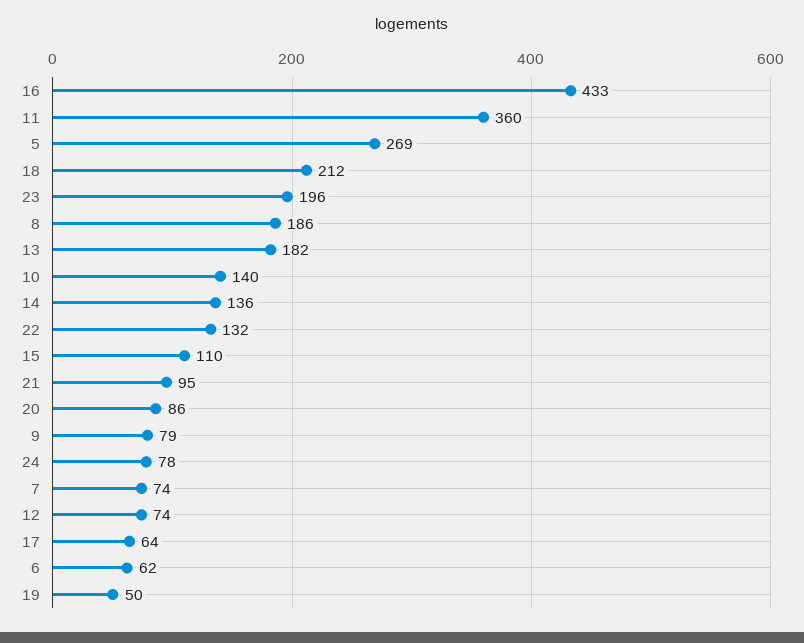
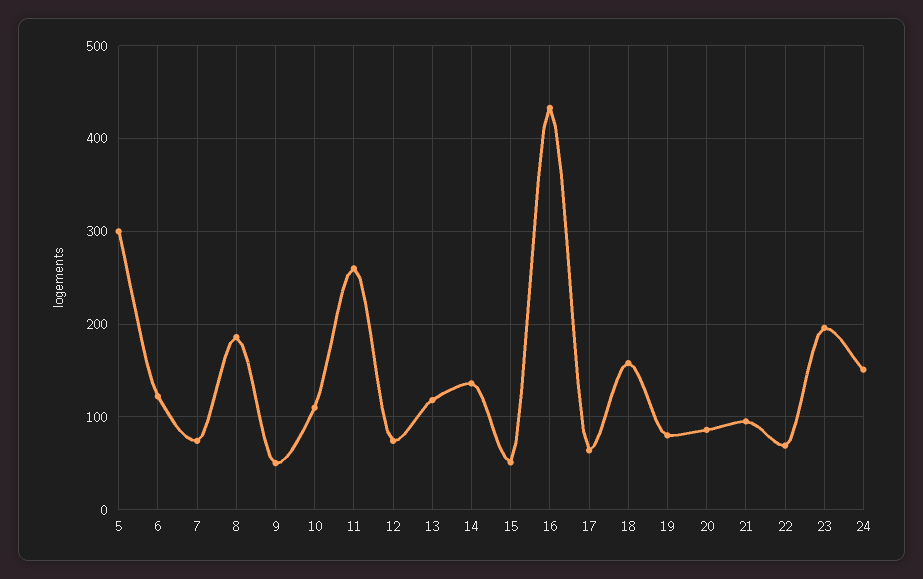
11: 360 -> 260
5: 269 -> 300
18: 212 -> 160
13: 182 -> 120
10: 140 -> 110
22: 132 -> 70
15: 110 -> 50
9: 79 -> 50
24: 78 -> 150
6: 62 -> 120
19: 50 -> 80

